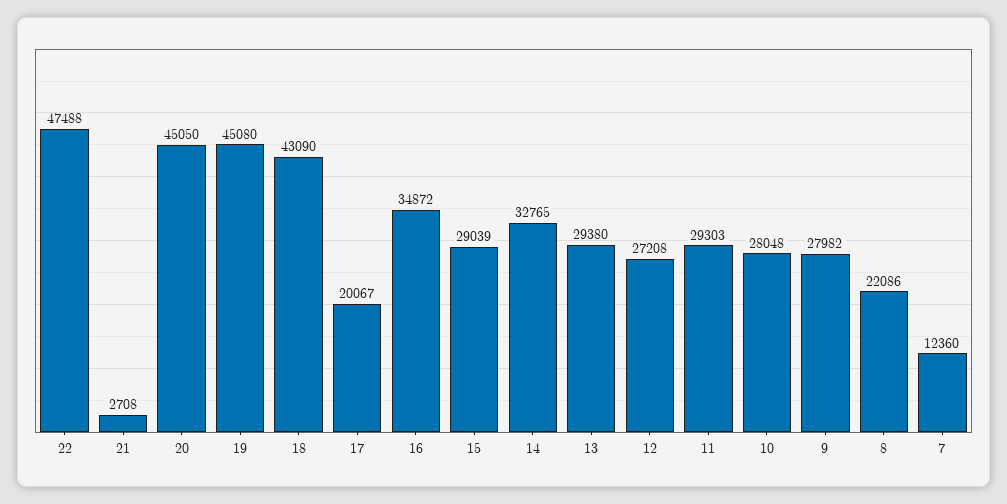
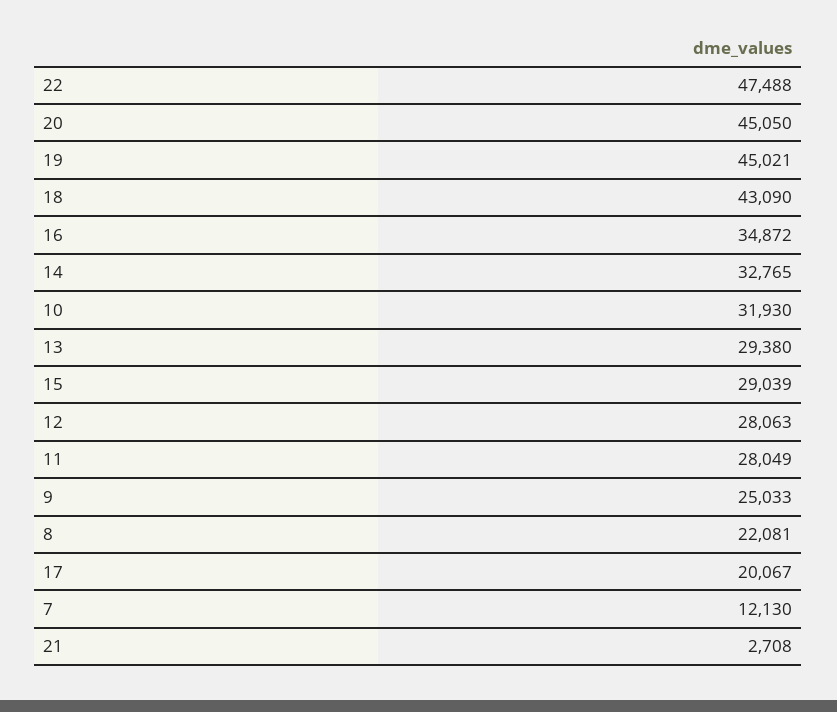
19: 45080 -> 45021
12: 27208 -> 28063
11: 29303 -> 28049
10: 28048 -> 31930
9: 27982 -> 25033
8: 22086 -> 22081
7: 12360 -> 12130

